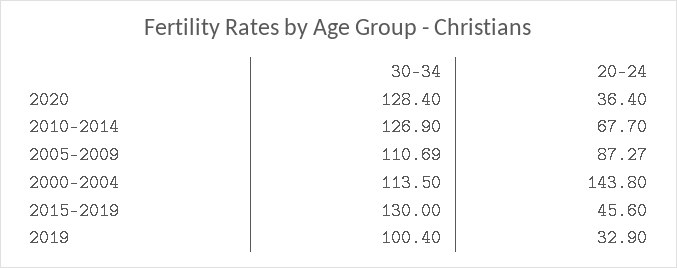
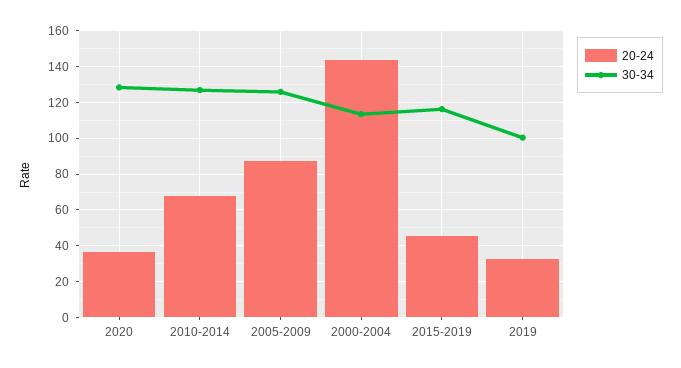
30-34, 2005-2009: 110.69 -> 125
30-34, 2015-2019: 130 -> 115

